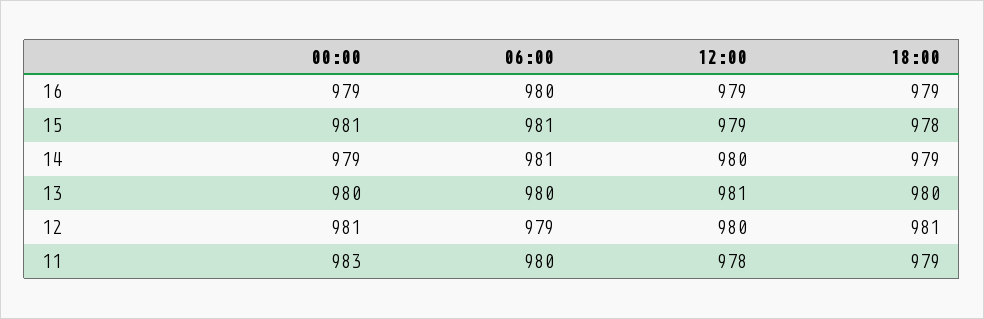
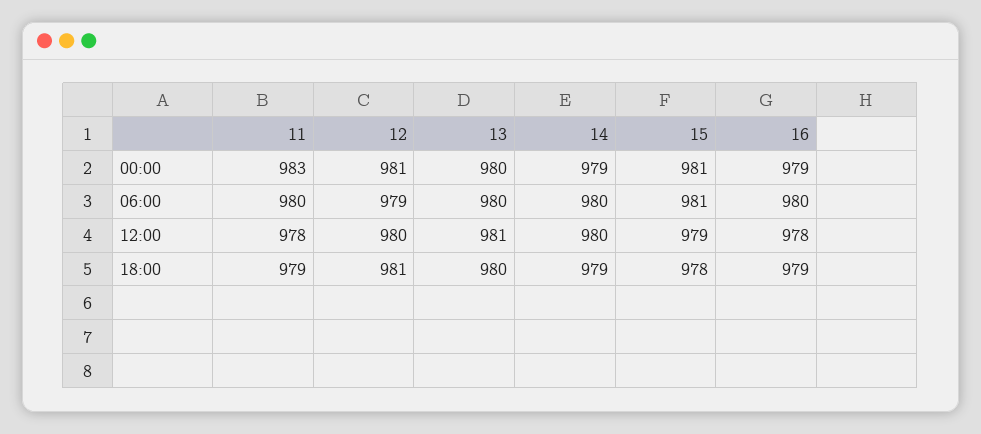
12:00, 16: 979 -> 978
06:00, 14: 981 -> 980

